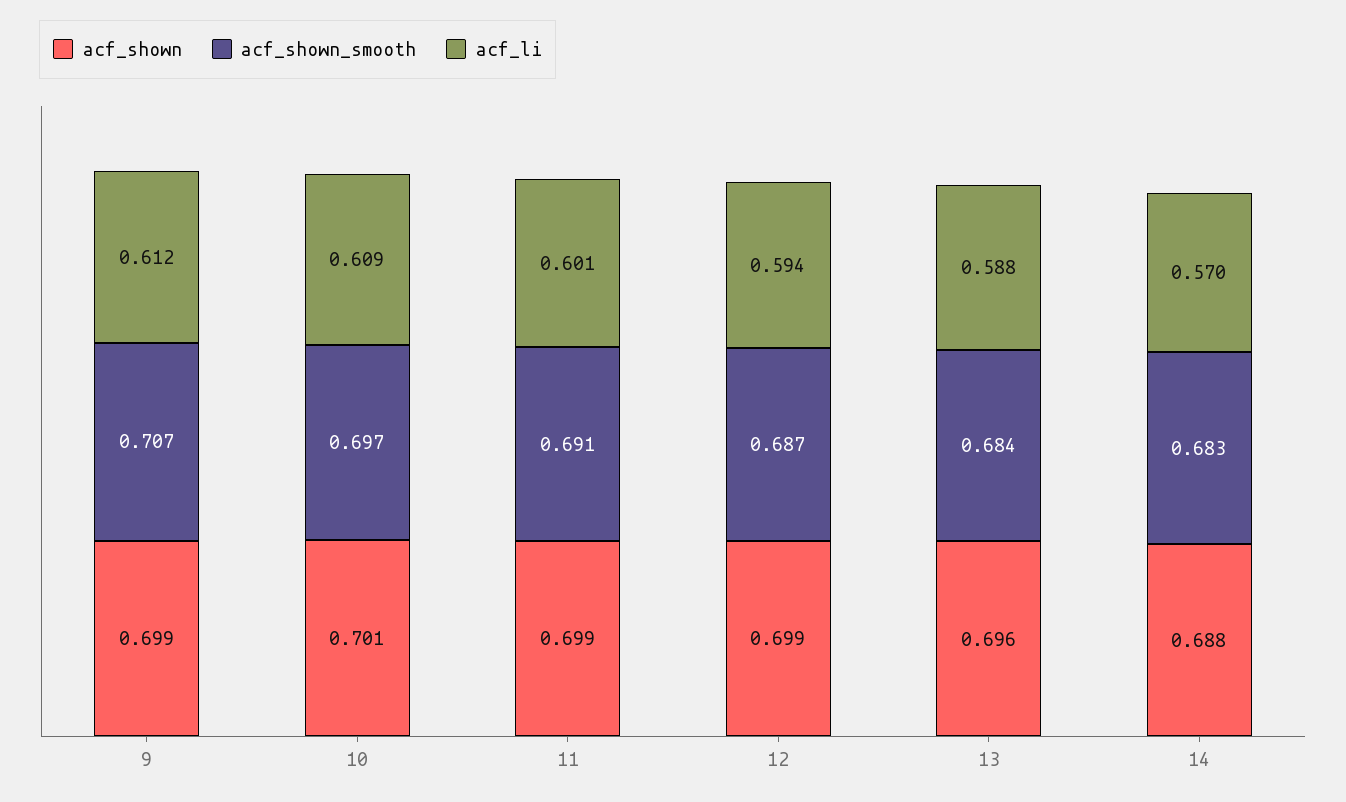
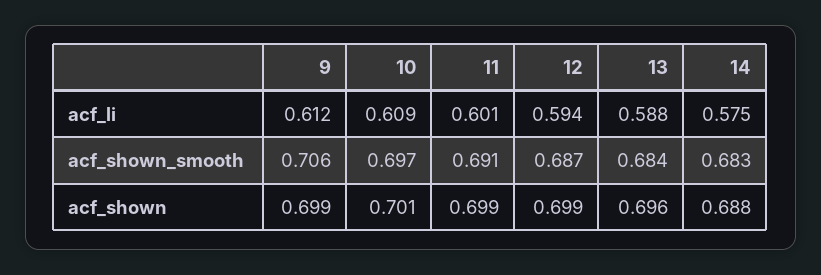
acf_shown_smooth, 9: 0.707 -> 0.706
acf_li, 14: 0.57 -> 0.575

